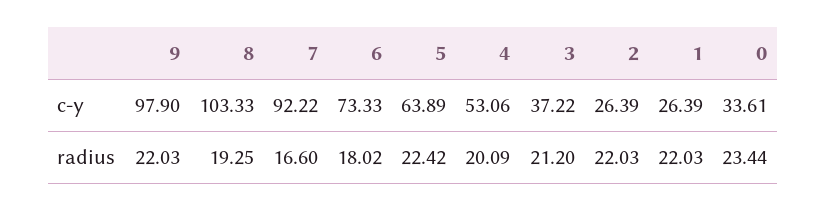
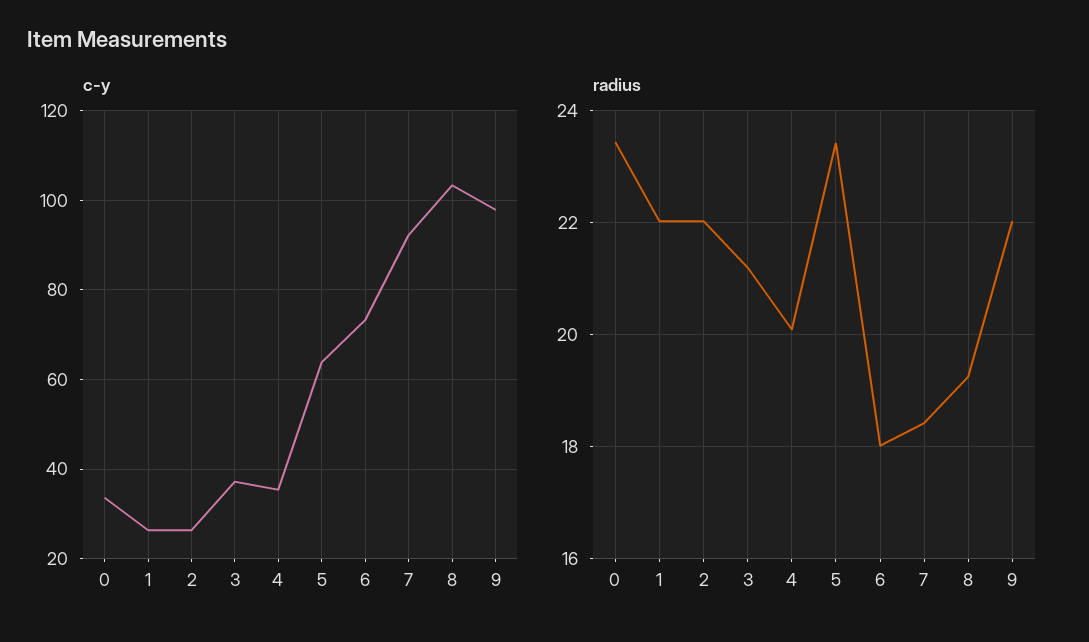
c-y, 4: 53.06 -> 36
radius, 7: 16.6 -> 18.4
radius, 5: 22.42 -> 23.4

